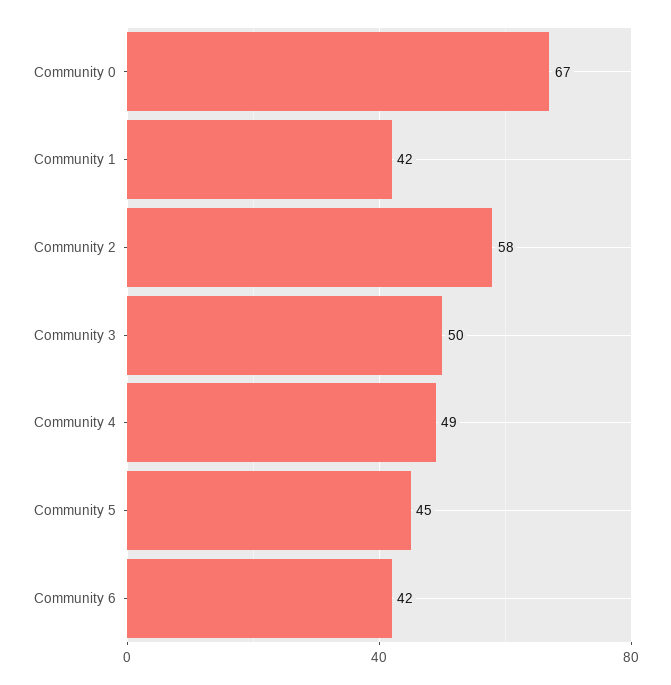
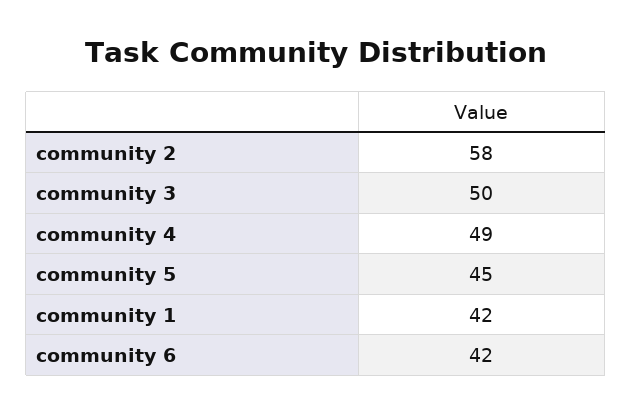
Community 0: 67 -> none

